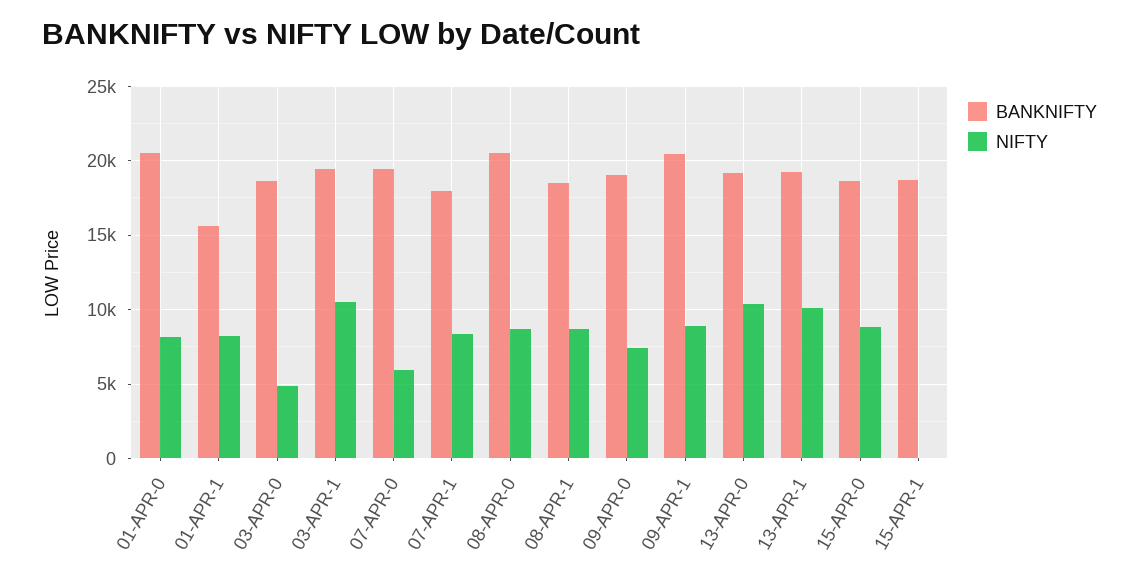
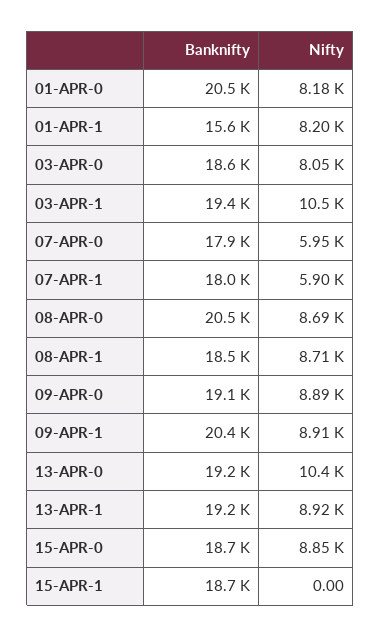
NIFTY, 03-APR-0: 5000 -> 8050
BANKNIFTY, 07-APR-0: 19500 -> 17900
NIFTY, 07-APR-1: 8500 -> 5900
NIFTY, 09-APR-0: 7500 -> 8890
NIFTY, 13-APR-1: 10000 -> 8920

